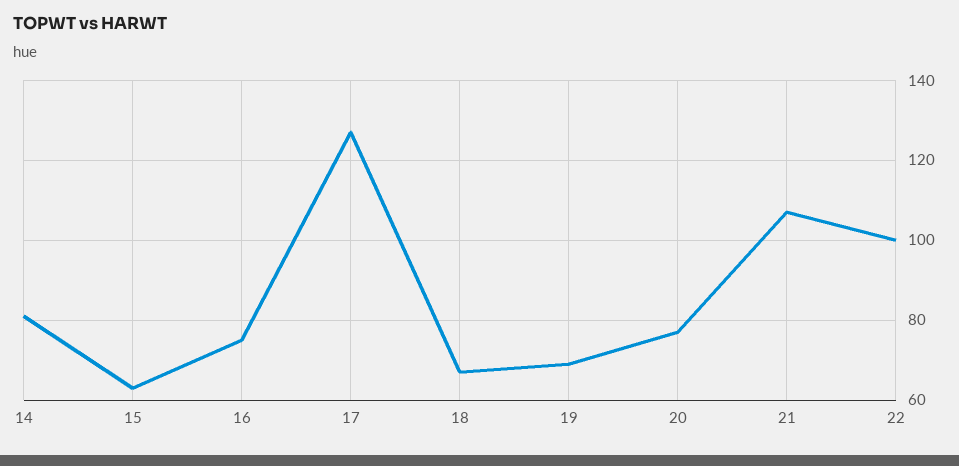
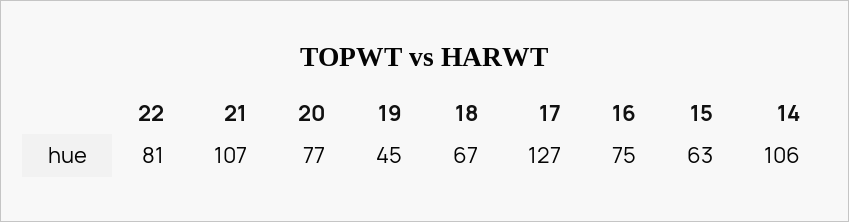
14: 80 -> 106
19: 70 -> 45
22: 100 -> 81

